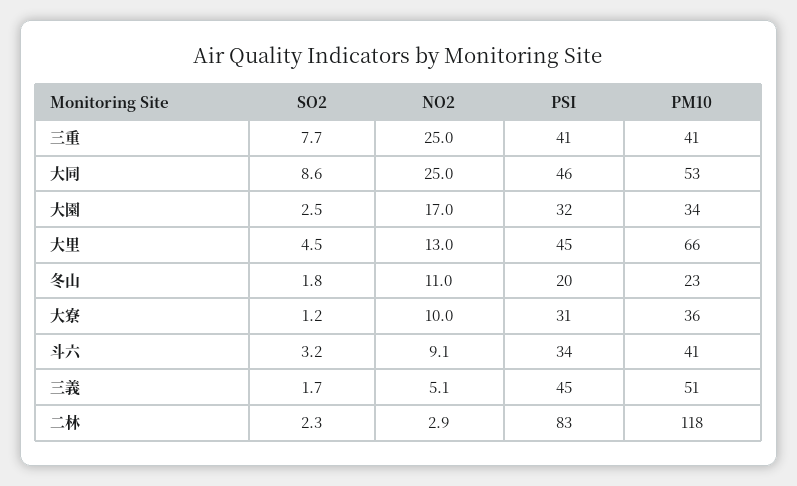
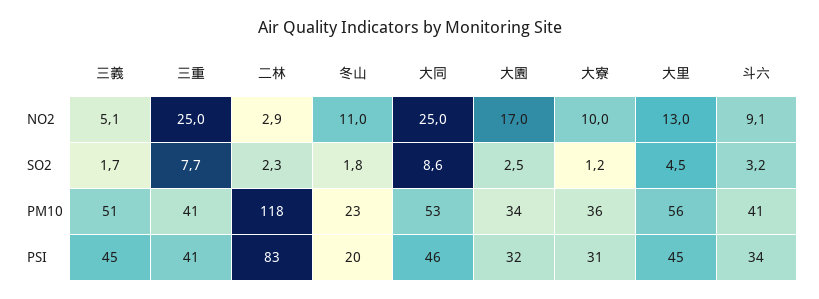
PM10, 大里: 66 -> 56

